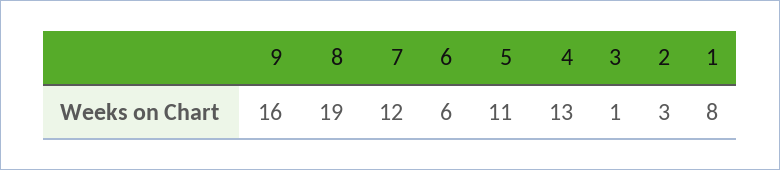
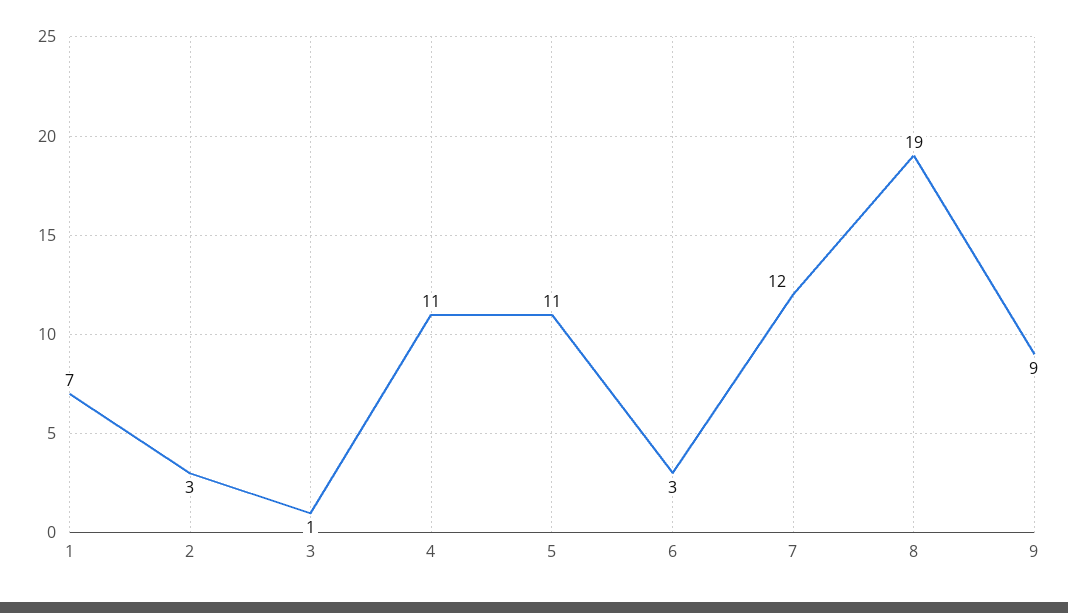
9: 16 -> 9
6: 6 -> 3
4: 13 -> 11
1: 8 -> 7

